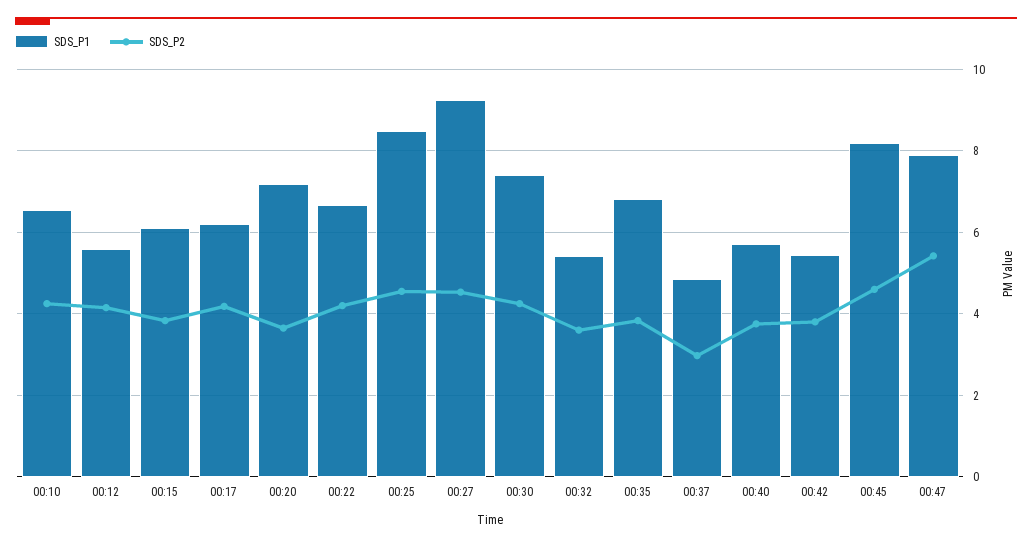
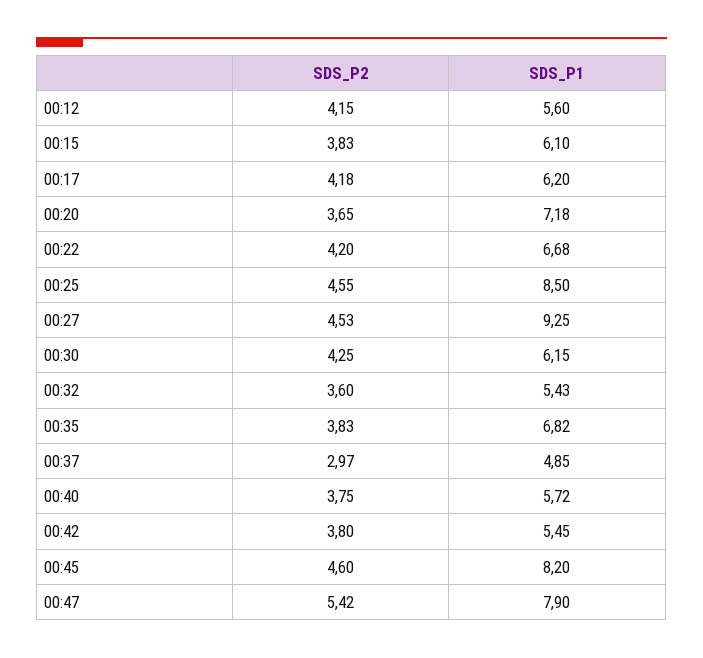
SDS_P1, 00:10: 6.6 -> none
SDS_P2, 00:10: 4.2 -> none
SDS_P1, 00:30: 7.4 -> 6.15

